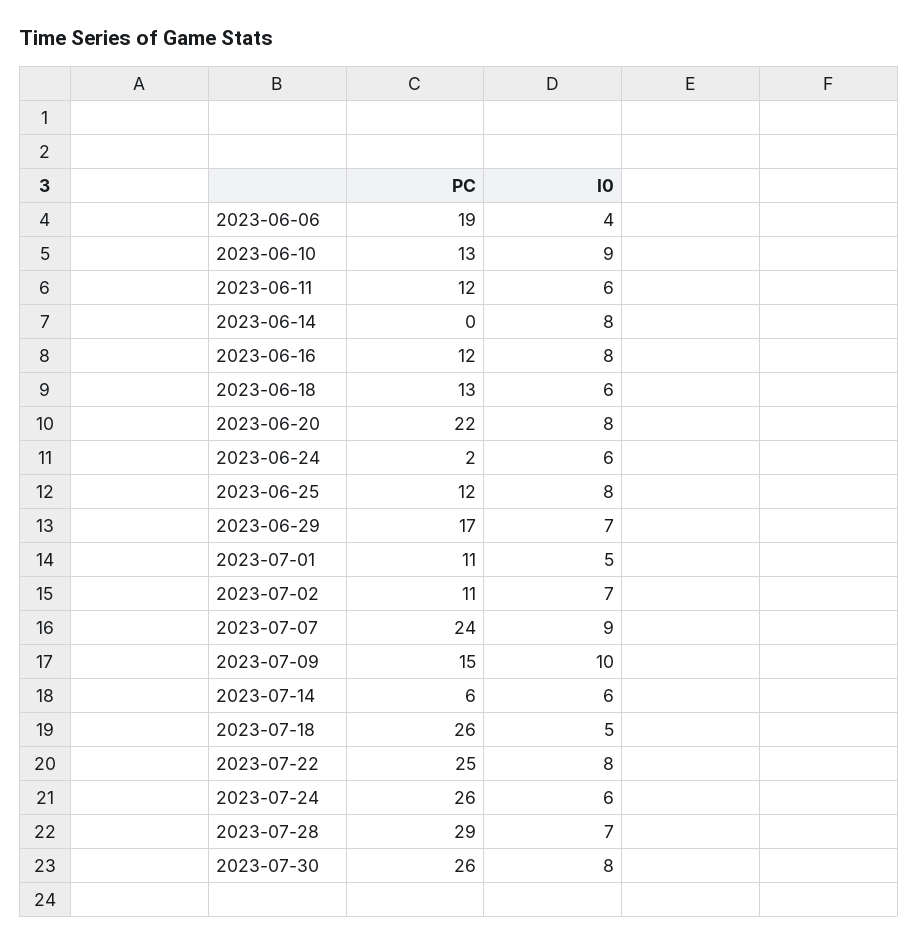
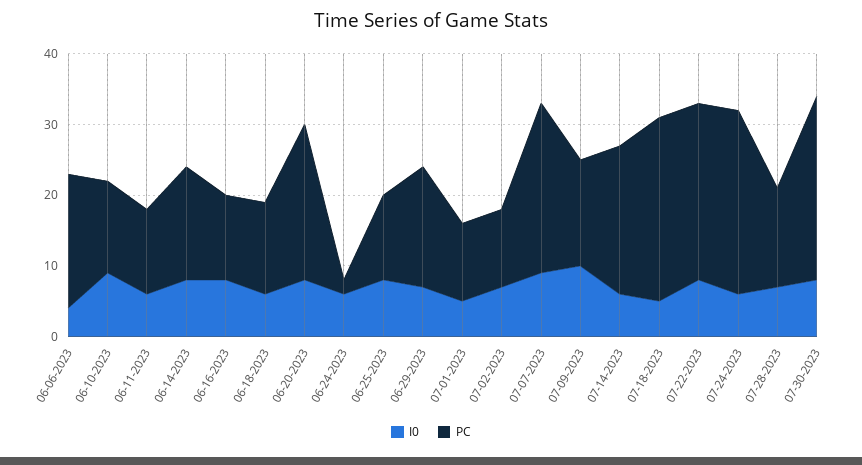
PC, 2023-06-14: 0 -> 15
PC, 2023-07-14: 6 -> 20
PC, 2023-07-28: 29 -> 15

